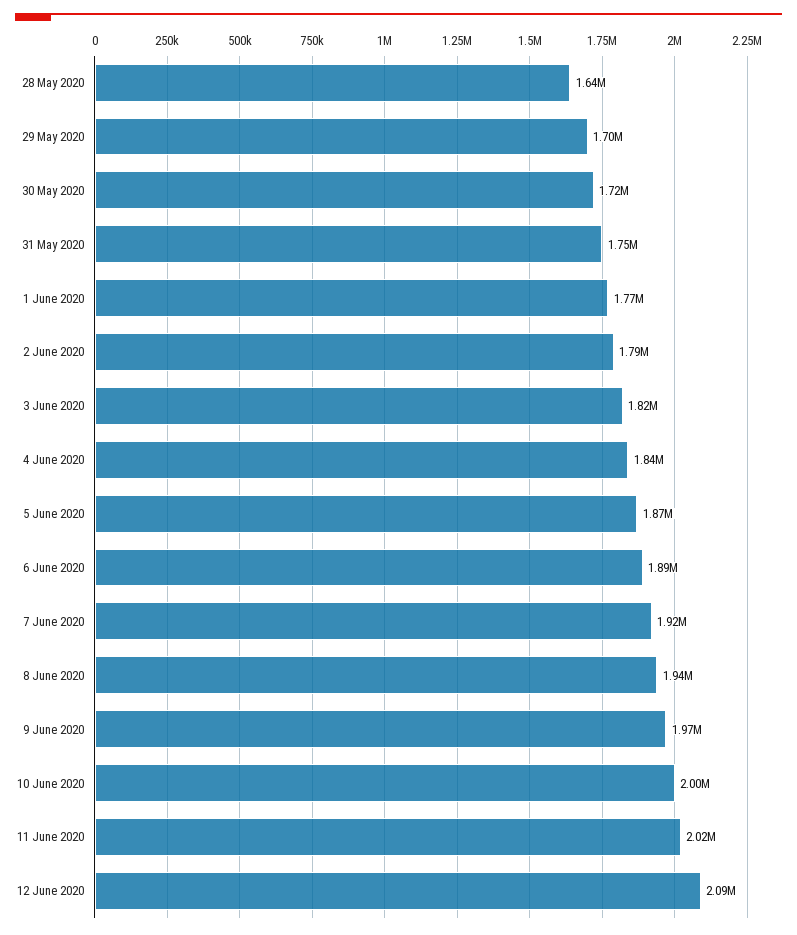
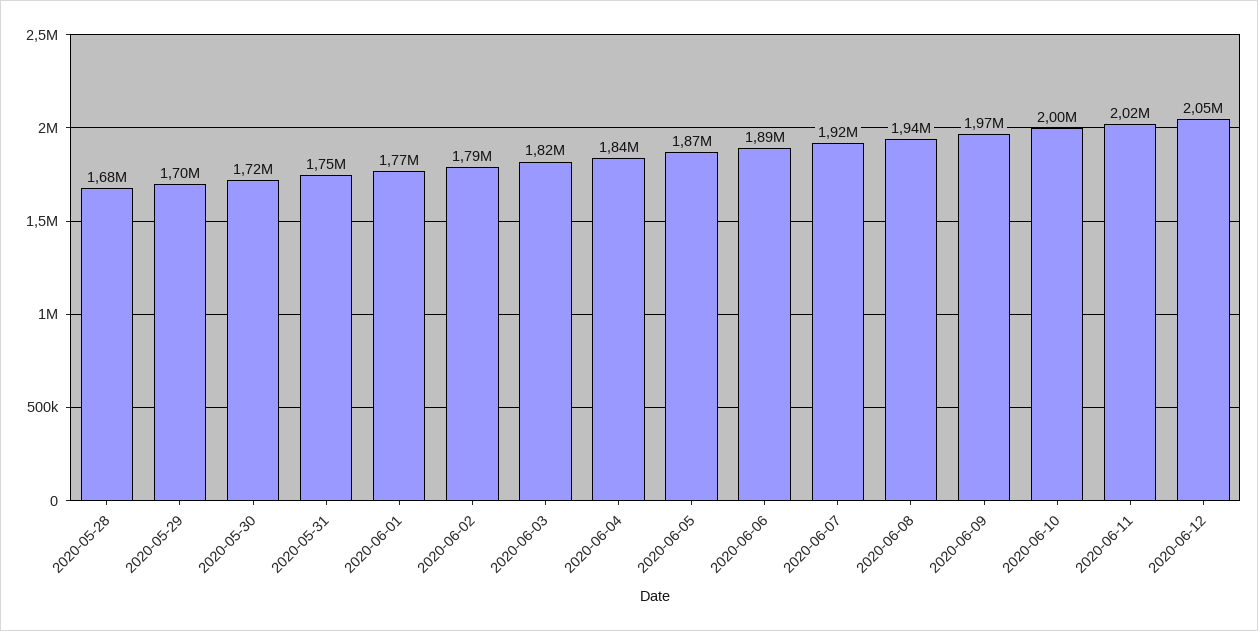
28 May 2020: 1640000 -> 1680000
12 June 2020: 2090000 -> 2050000

